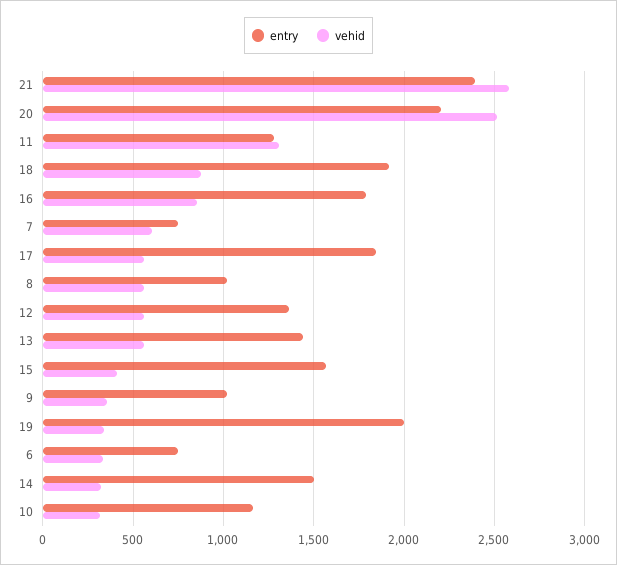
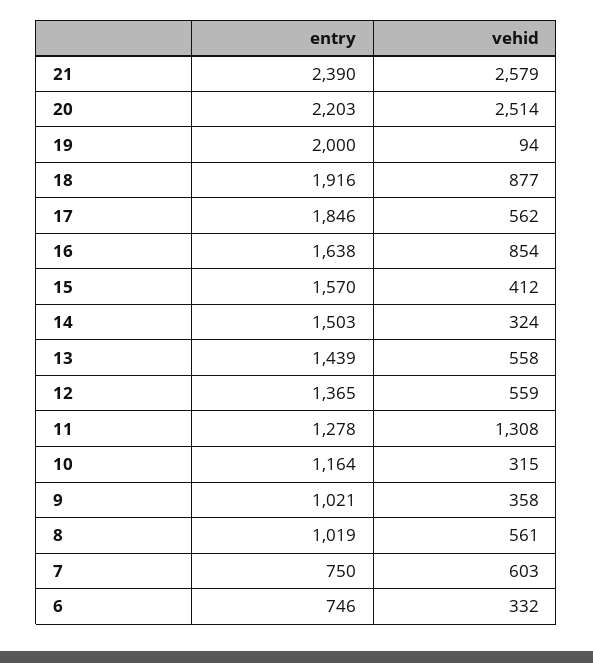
entry, 16: 1800 -> 1638
vehid, 19: 350 -> 94

